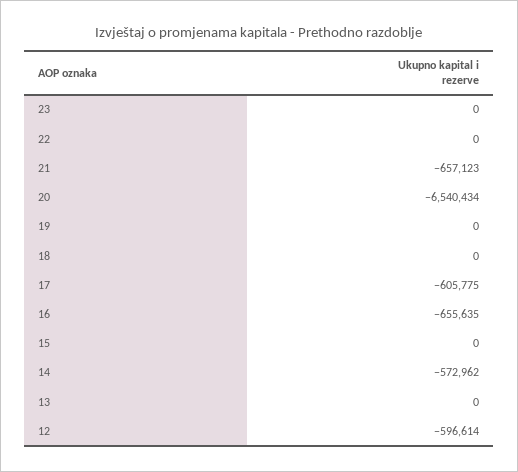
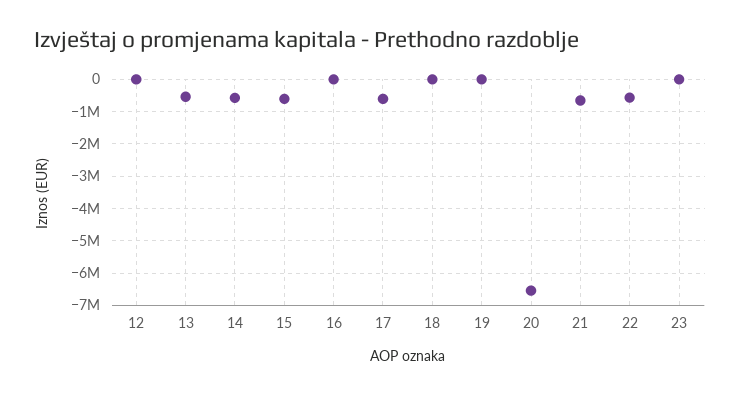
22: 0 -> -600000
16: -655635 -> 0
15: 0 -> -600000
13: 0 -> -600000
12: -596614 -> 0

